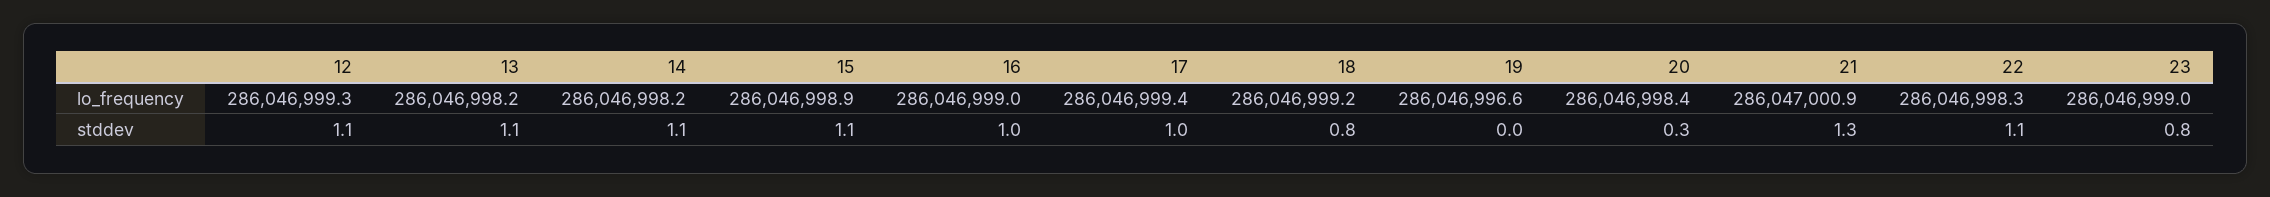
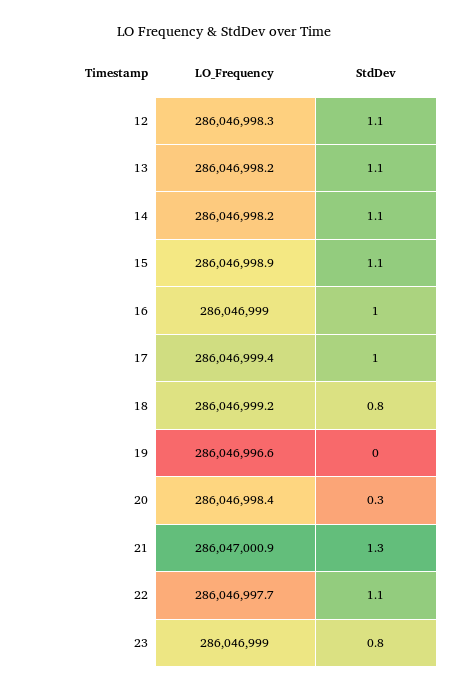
12, lo_frequency: 286046999.3 -> 286046998.3
22, lo_frequency: 286046998.3 -> 286046997.7

